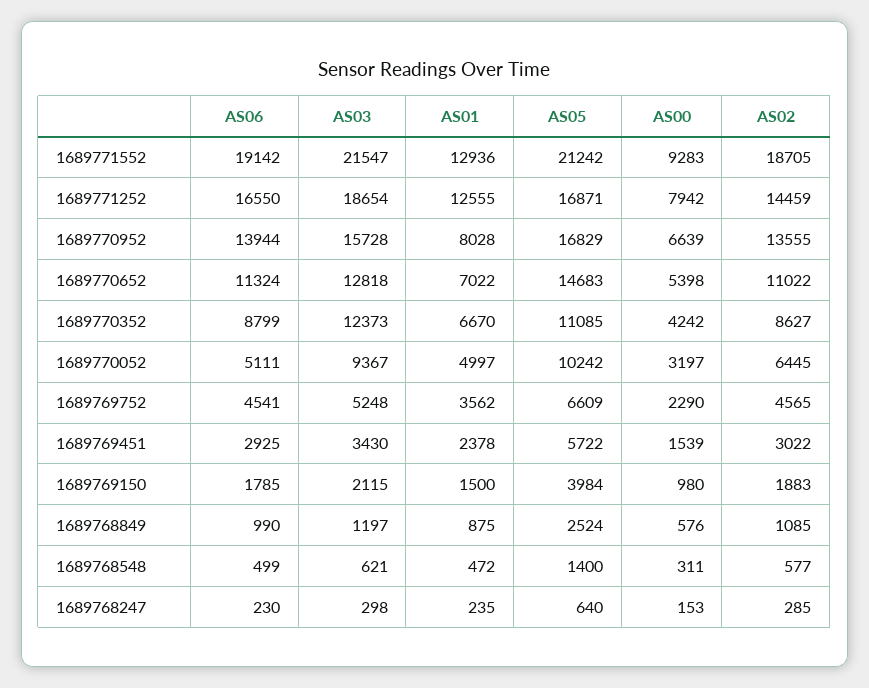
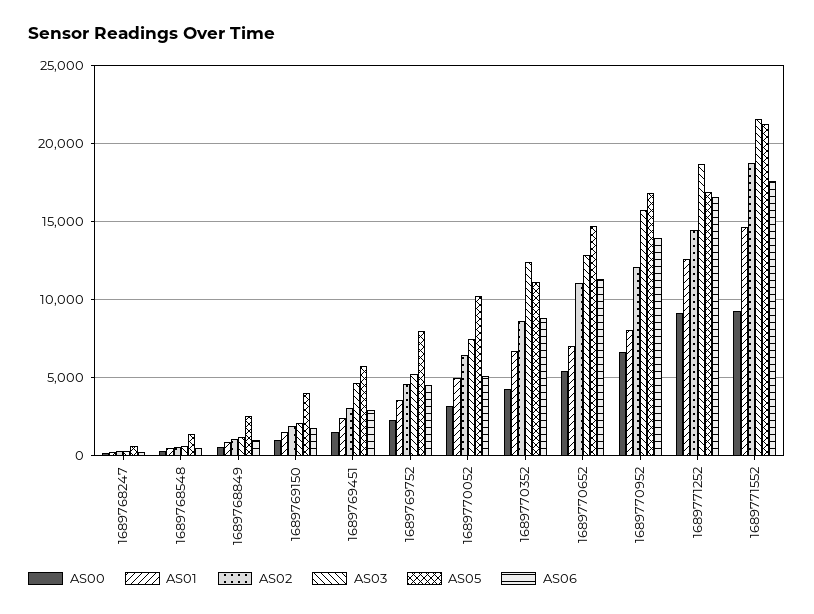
AS06, 1689771552: 19142 -> 17500
AS01, 1689771552: 12936 -> 14500
AS00, 1689771252: 7942 -> 9000
AS02, 1689770952: 13555 -> 12000
AS03, 1689770052: 9367 -> 7500
AS05, 1689769752: 6609 -> 8000
AS03, 1689769451: 3430 -> 4500

